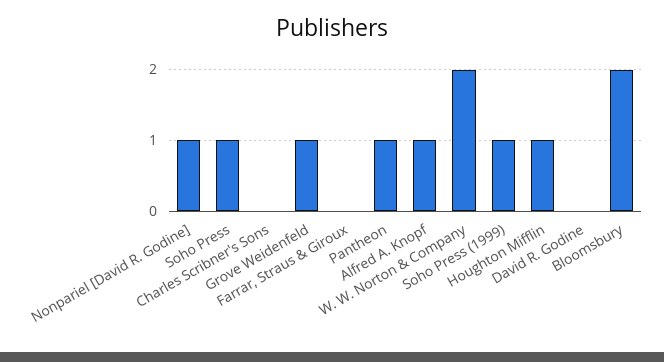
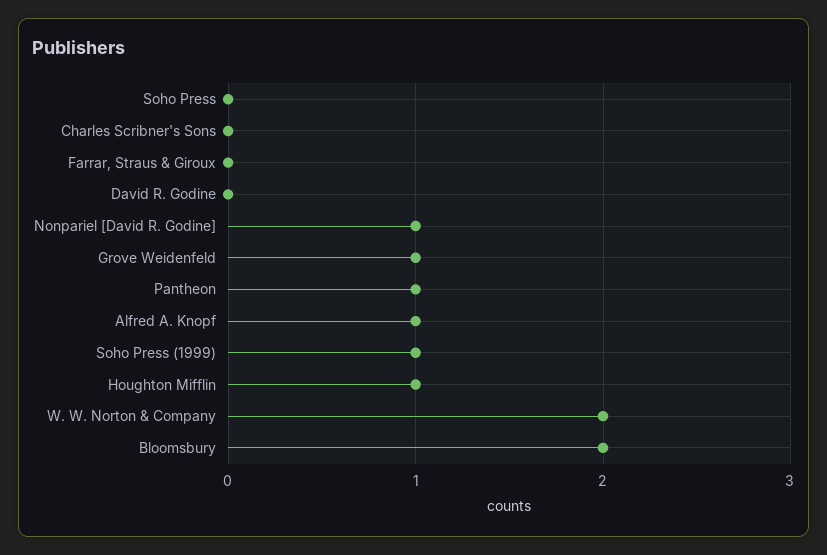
Soho Press: 1 -> 0

